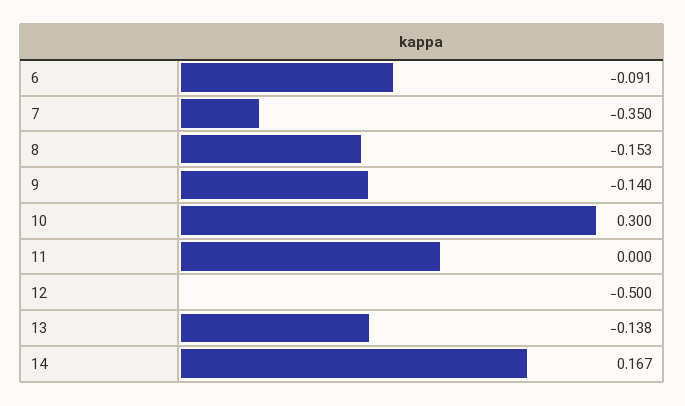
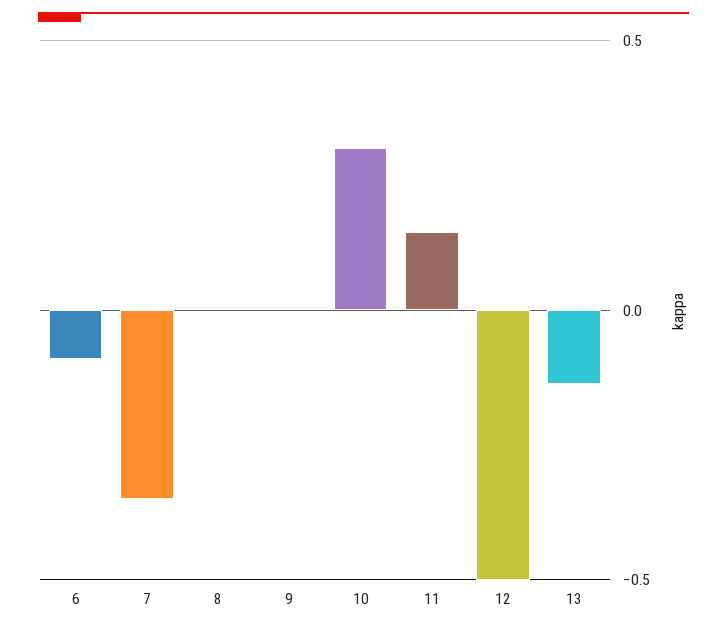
8: -0.153 -> 0
9: -0.14 -> 0
11: 0 -> 0.15
14: 0.167 -> none

